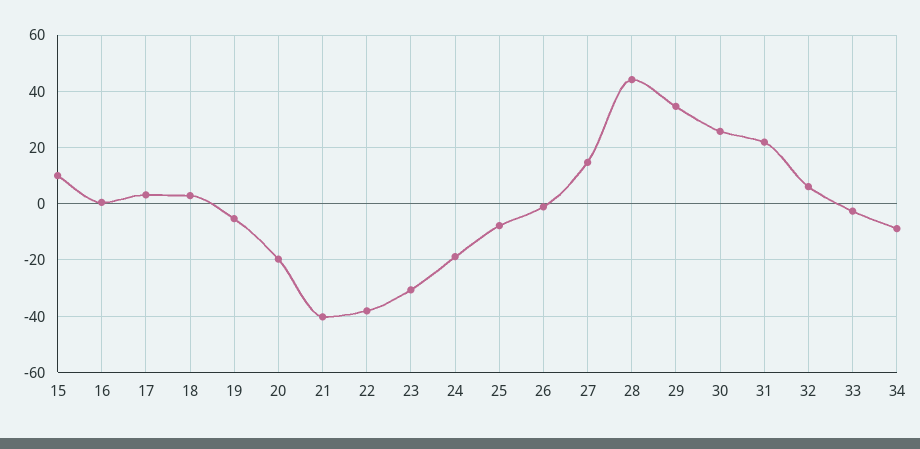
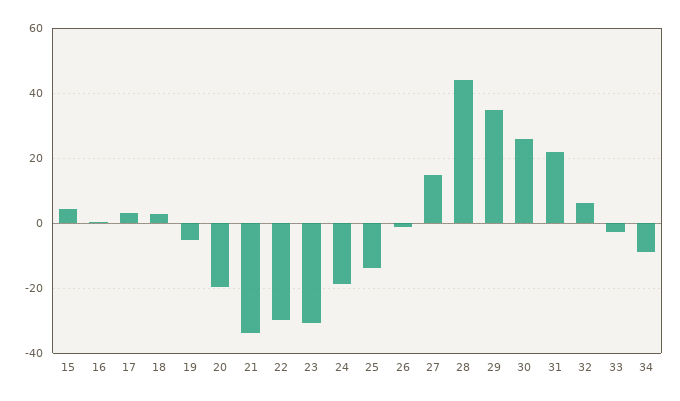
15: 10 -> 4
21: -40 -> -34
22: -37.5 -> -30
25: -7.5 -> -14

